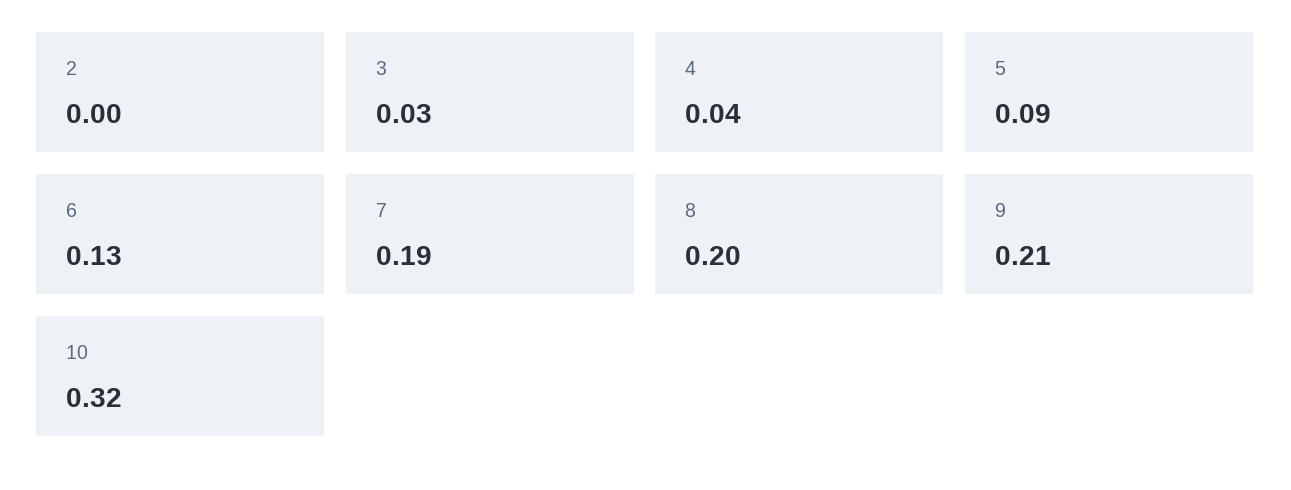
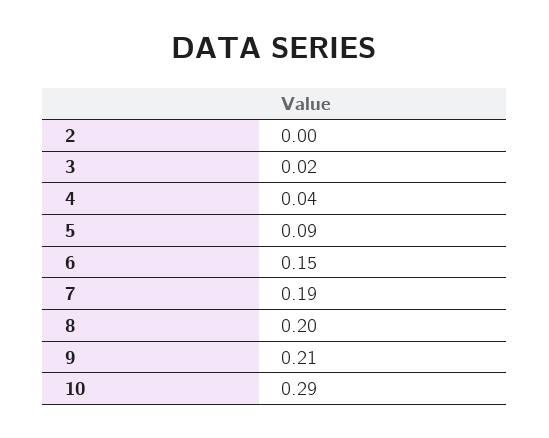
3: 0.03 -> 0.02
6: 0.13 -> 0.15
10: 0.32 -> 0.29

